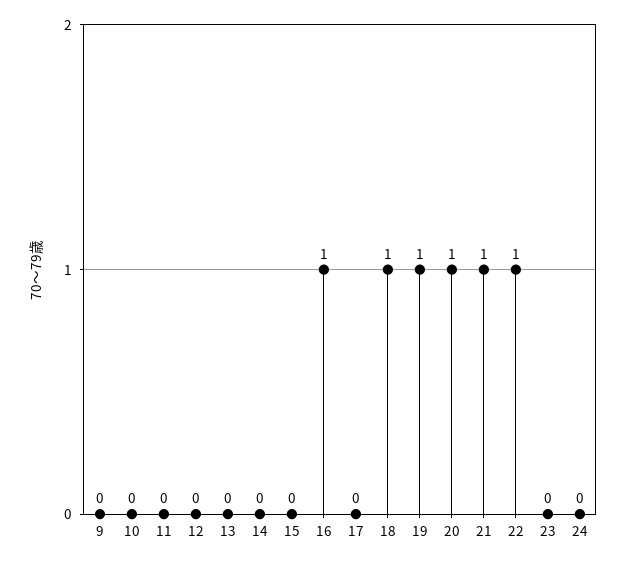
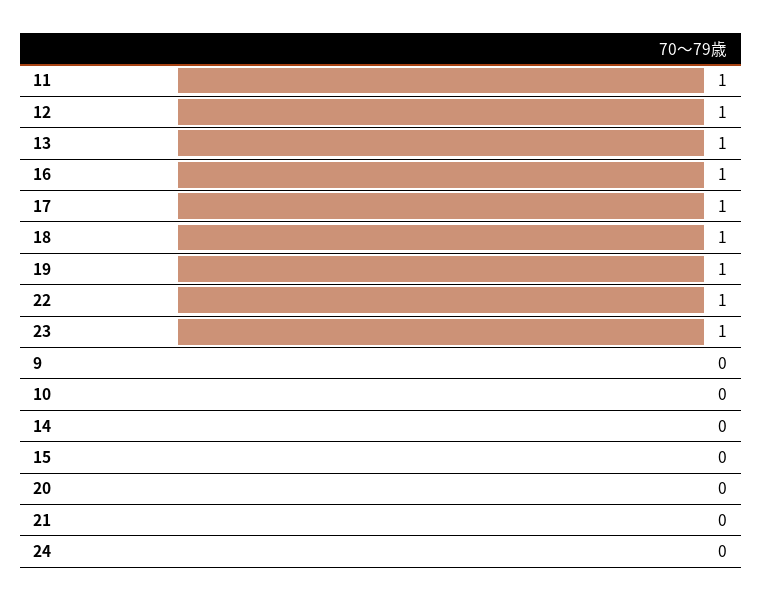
11: 0 -> 1
12: 0 -> 1
13: 0 -> 1
17: 0 -> 1
20: 1 -> 0
21: 1 -> 0
23: 0 -> 1

